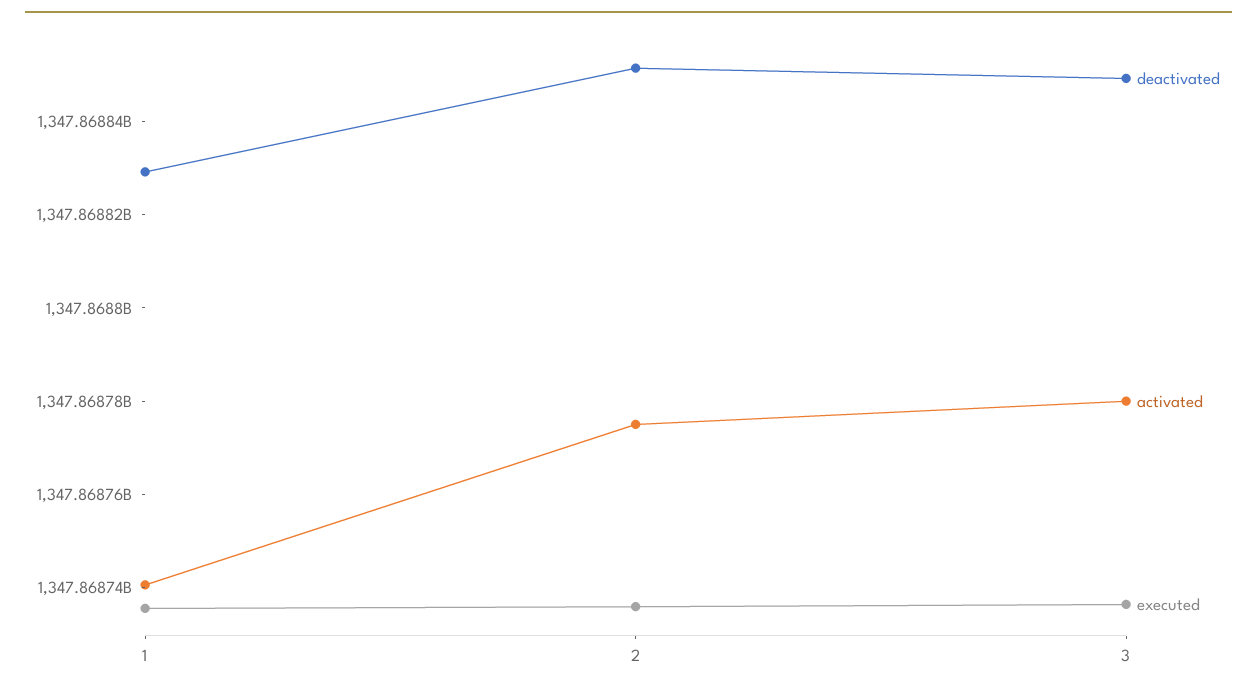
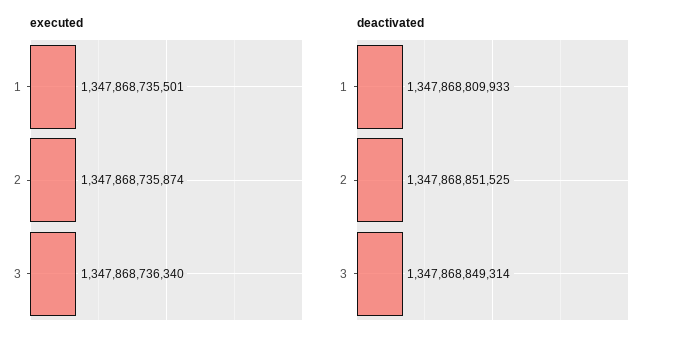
deactivated, 1: 1347868830000 -> 1347868809933
activated, 1: 1347868740000 -> none
activated, 2: 1347868775000 -> none
activated, 3: 1347868780000 -> none

